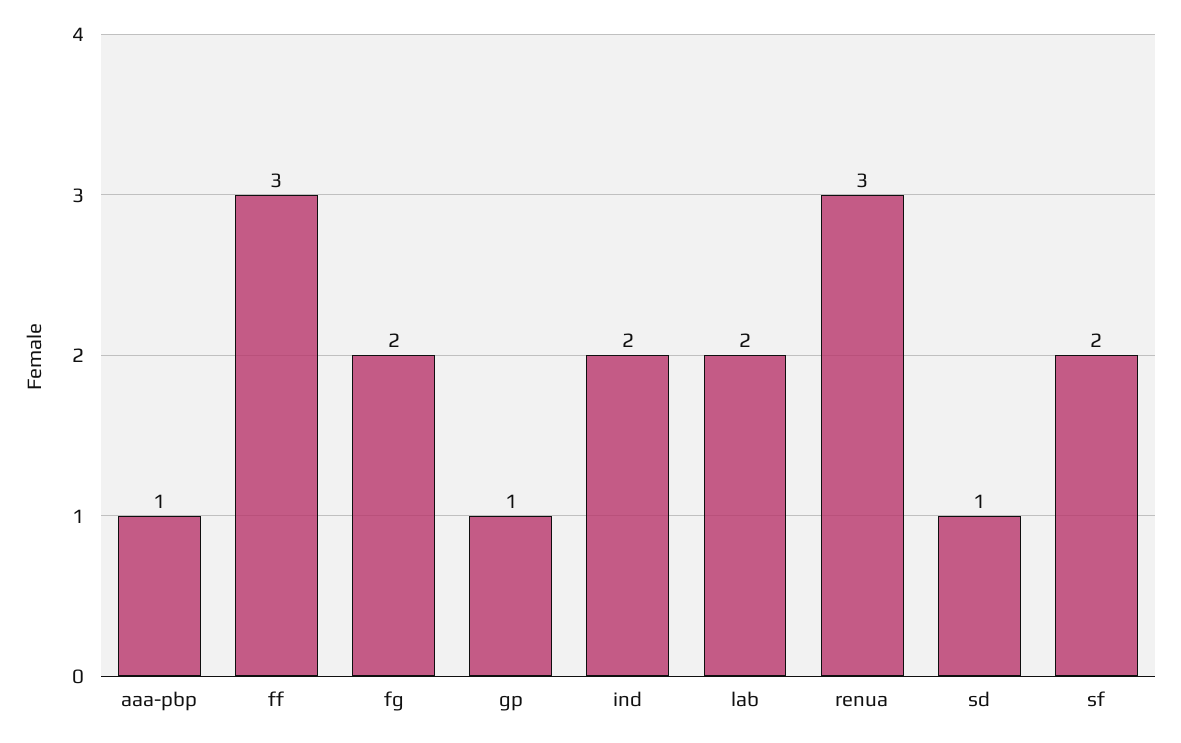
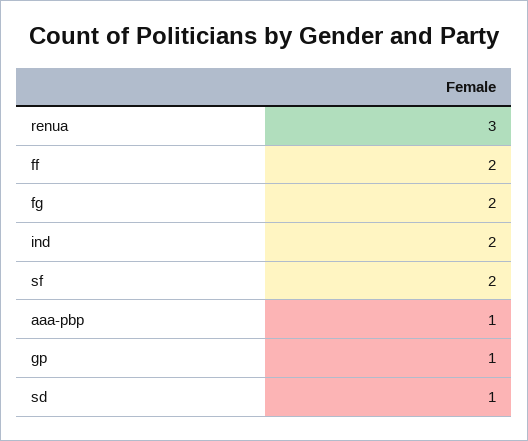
ff: 3 -> 2
lab: 2 -> none

